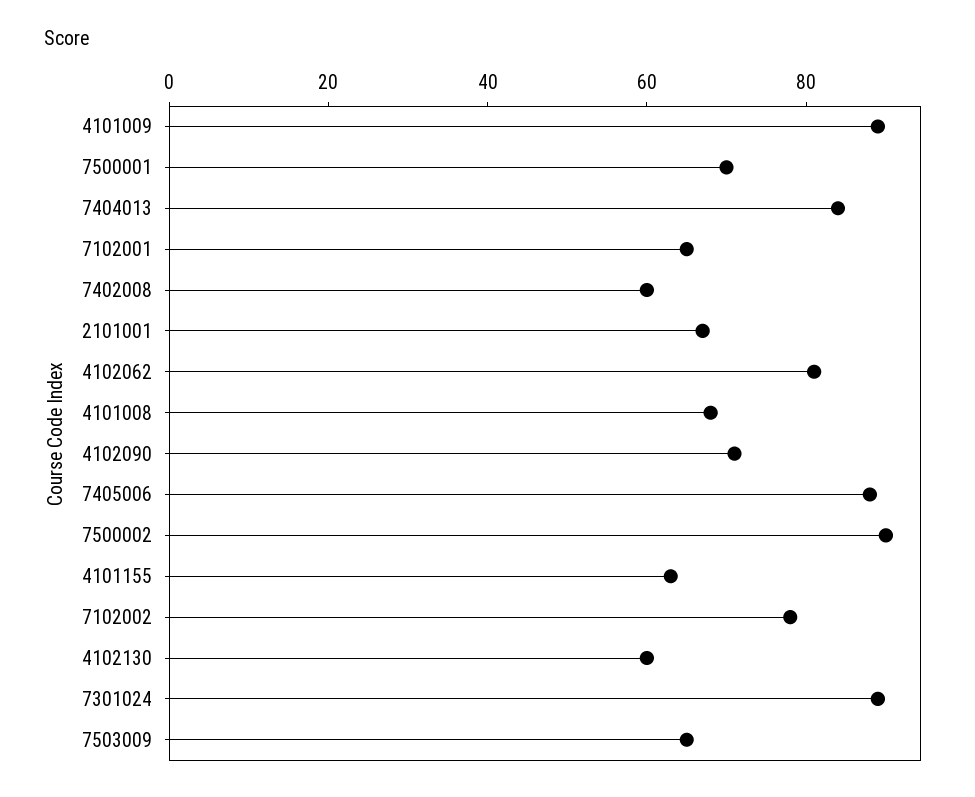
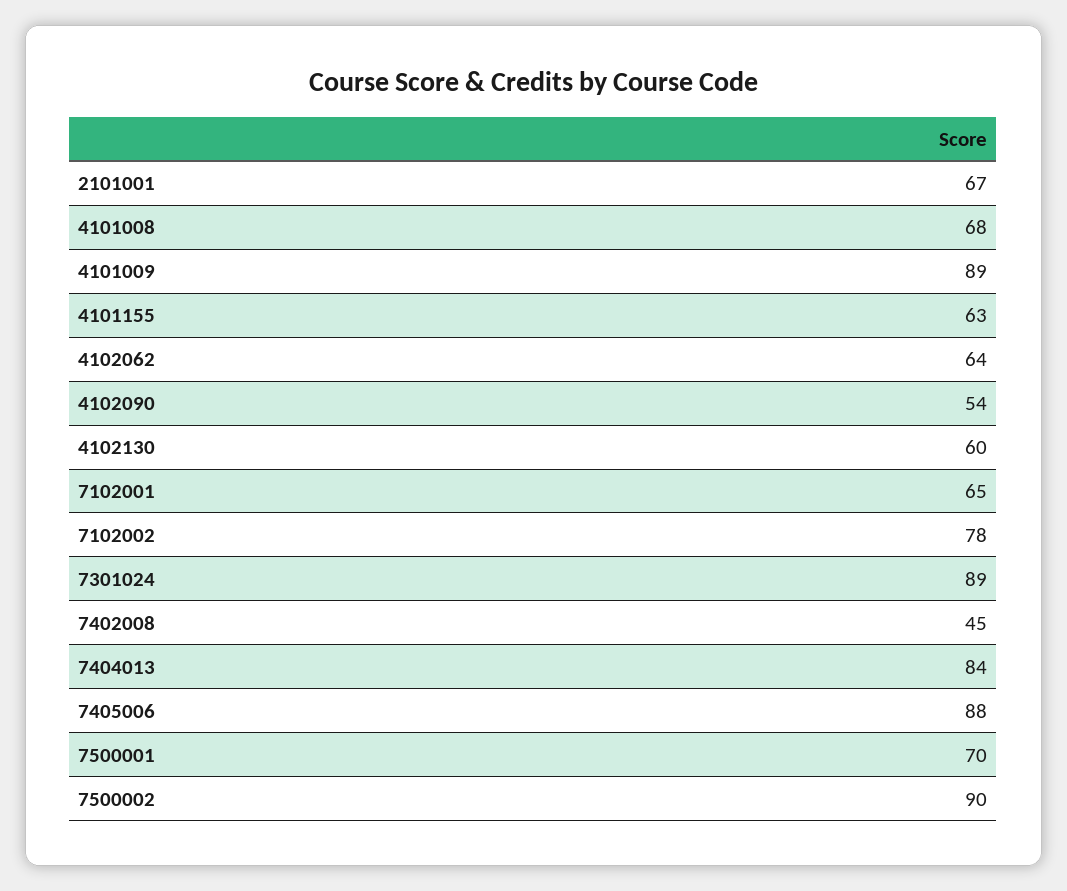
7402008: 60 -> 45
4102062: 80 -> 64
4102090: 70 -> 54
7503009: 65 -> none

